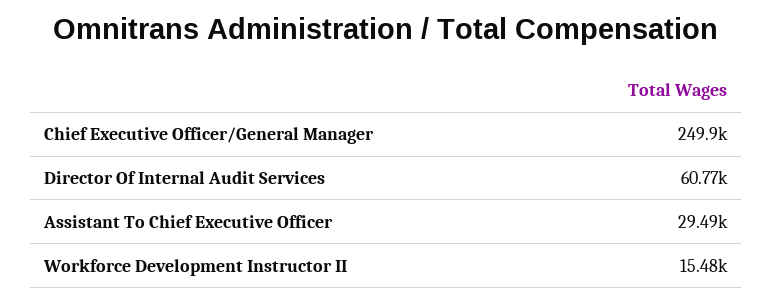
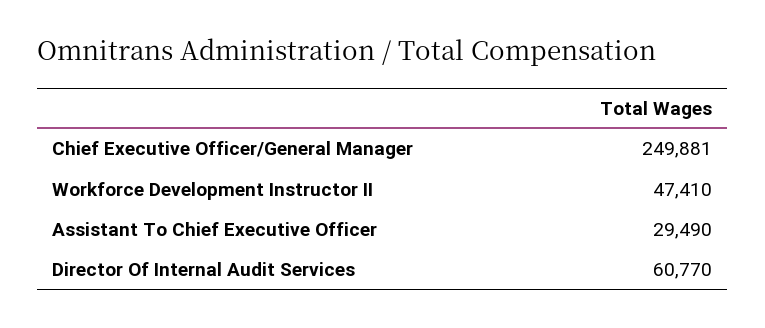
Workforce Development Instructor II: 15480 -> 47410

